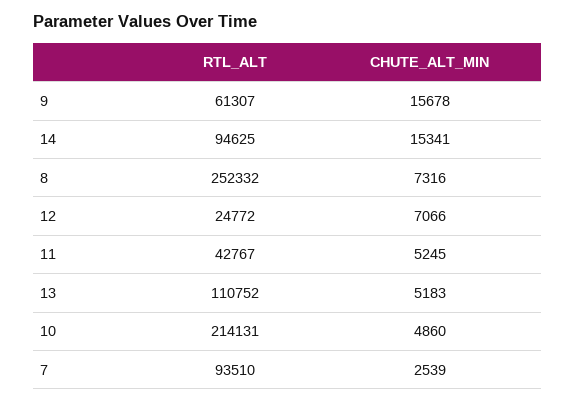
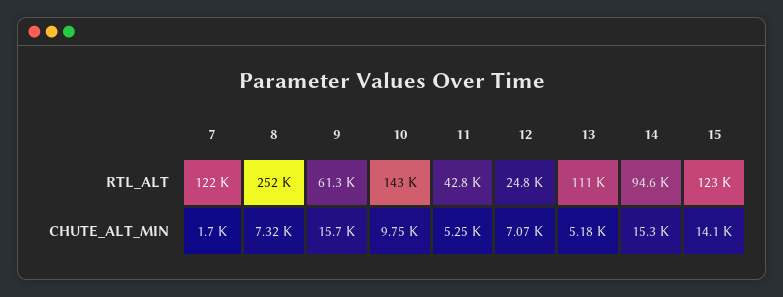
RTL_ALT, 10: 214131 -> 143000
CHUTE_ALT_MIN, 10: 4860 -> 9750
RTL_ALT, 7: 93510 -> 122000
CHUTE_ALT_MIN, 7: 2539 -> 1700
RTL_ALT, 15: none -> 123000
CHUTE_ALT_MIN, 15: none -> 14100

